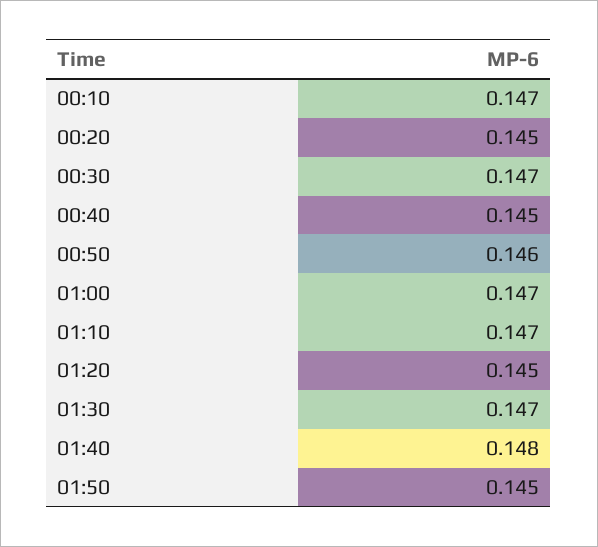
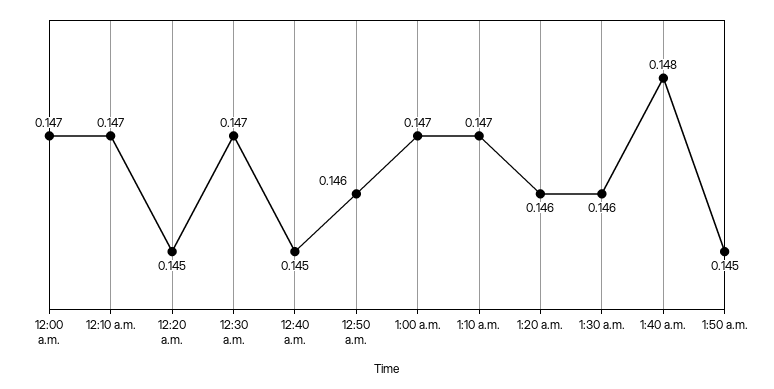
01:20: 0.145 -> 0.146
01:30: 0.147 -> 0.146
12:00 a.m.: none -> 0.147

